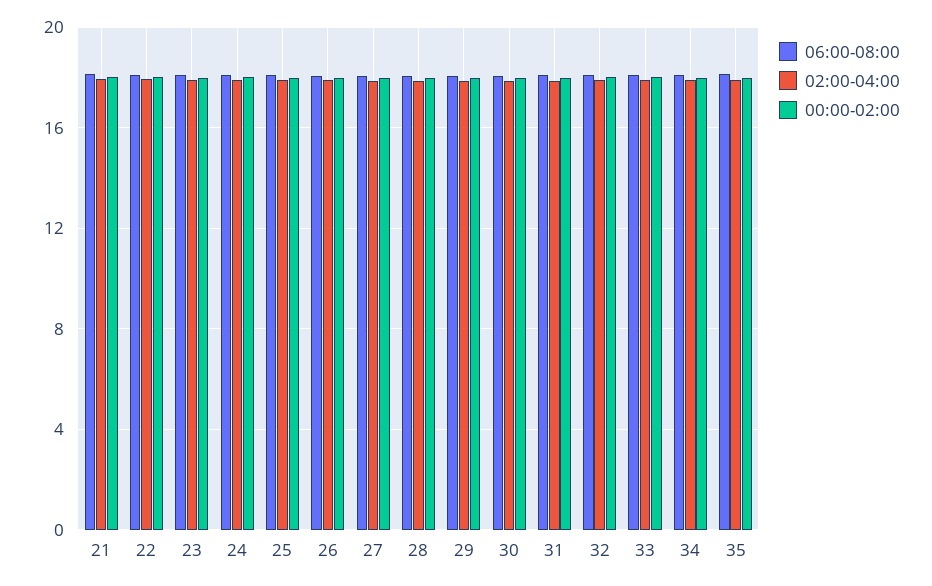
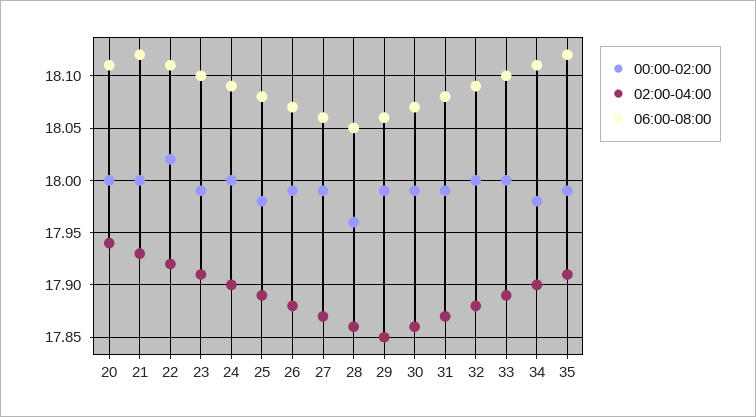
00:00-02:00, 20: none -> 18
02:00-04:00, 20: none -> 17.94
06:00-08:00, 20: none -> 18.11

